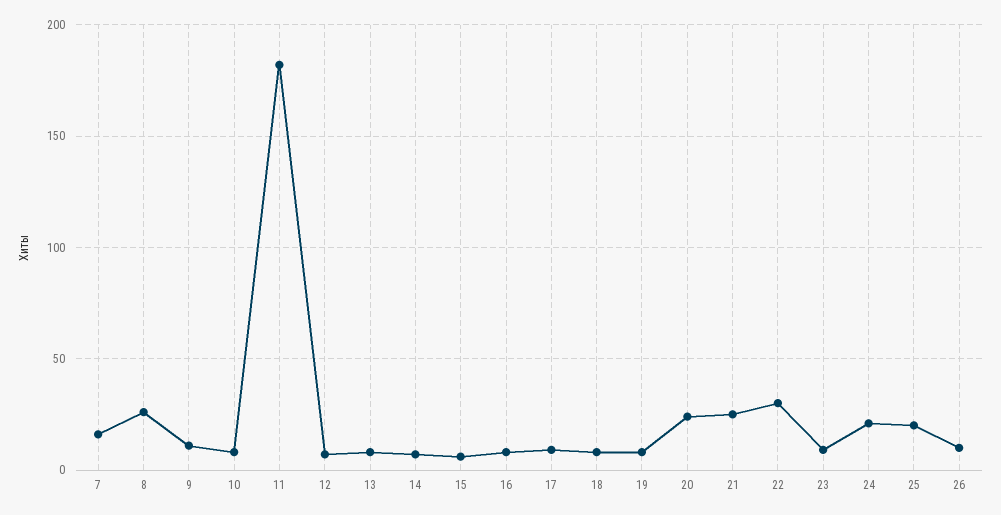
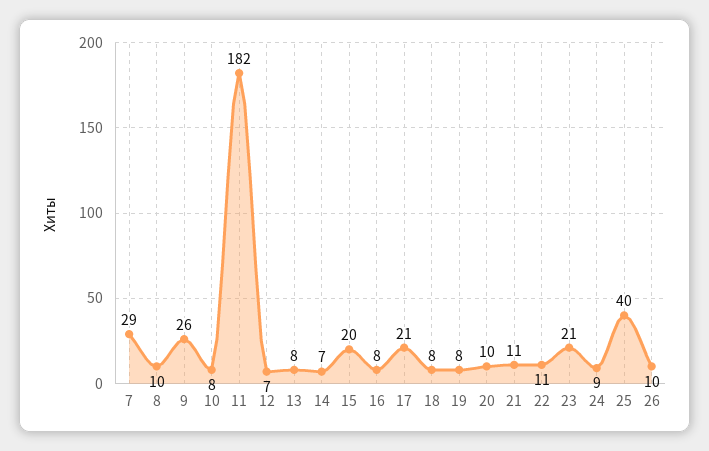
7: 15 -> 29
8: 25 -> 10
9: 10 -> 26
15: 5 -> 20
17: 10 -> 21
20: 25 -> 10
21: 25 -> 11
22: 30 -> 11
23: 10 -> 21
24: 20 -> 9
25: 20 -> 40

